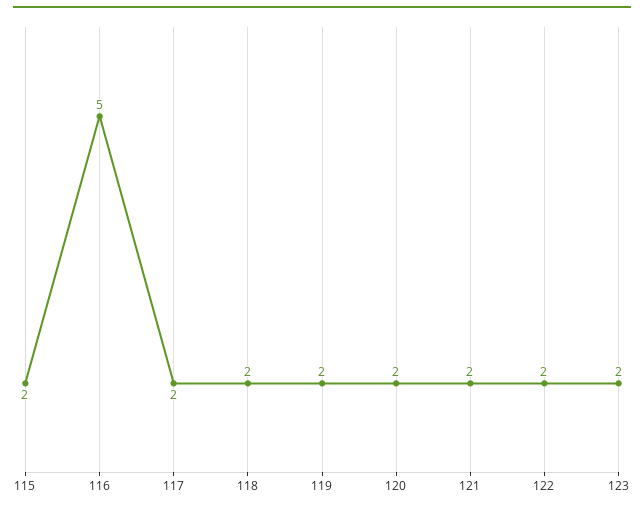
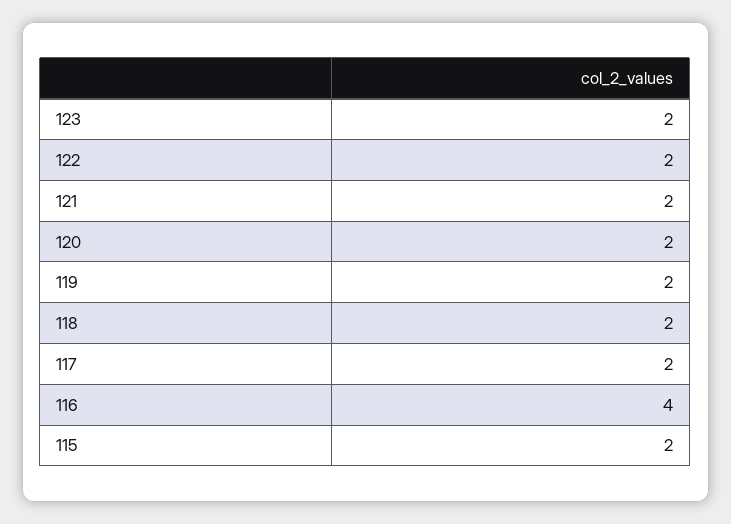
116: 5 -> 4

